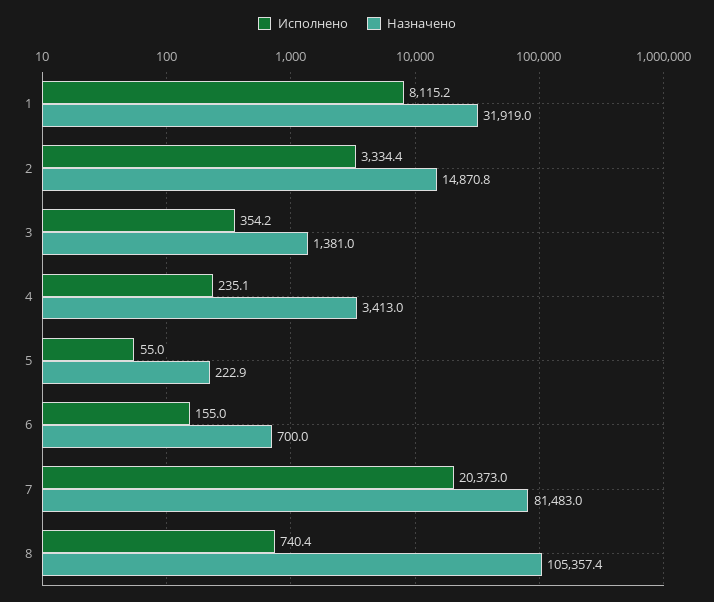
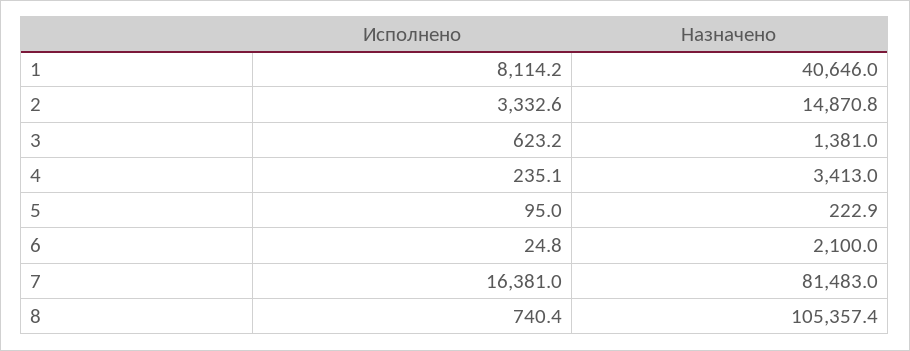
Исполнено, 1: 8115.2 -> 8114.2
Назначено, 1: 31919 -> 40646
Исполнено, 2: 3334.4 -> 3332.6
Исполнено, 3: 354.2 -> 623.2
Исполнено, 5: 55 -> 95
Исполнено, 6: 155 -> 24.8
Назначено, 6: 700 -> 2100
Исполнено, 7: 20373 -> 16381

